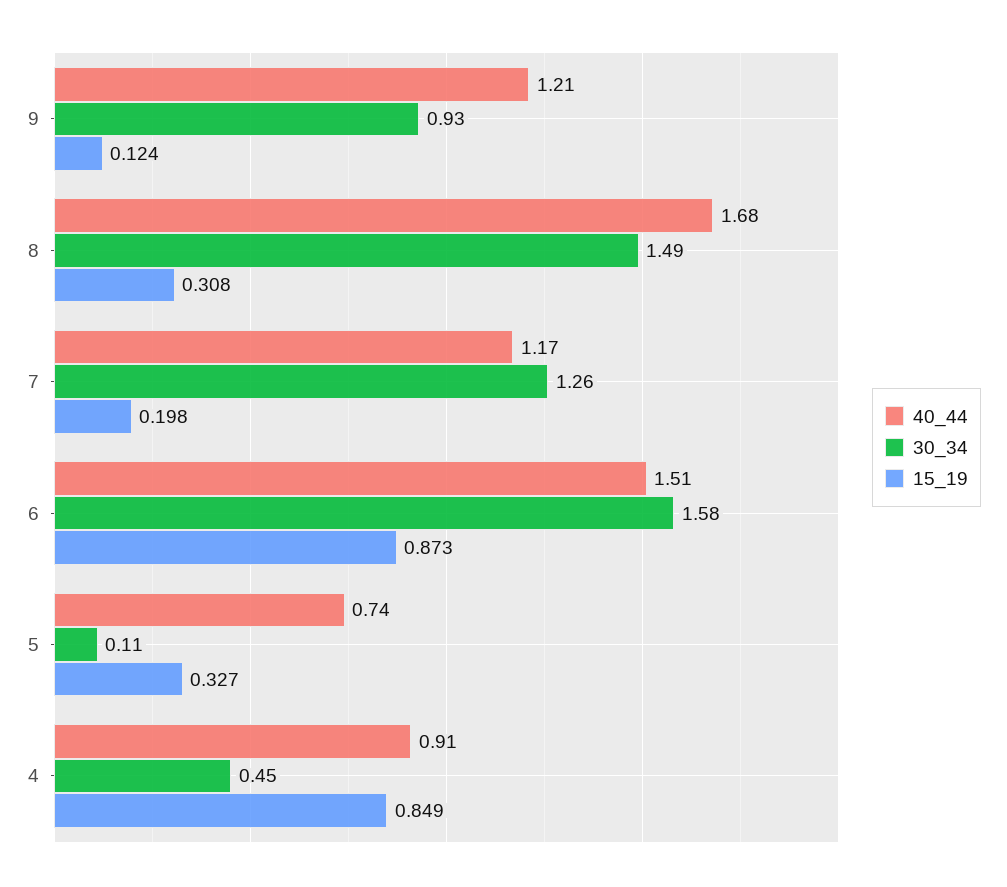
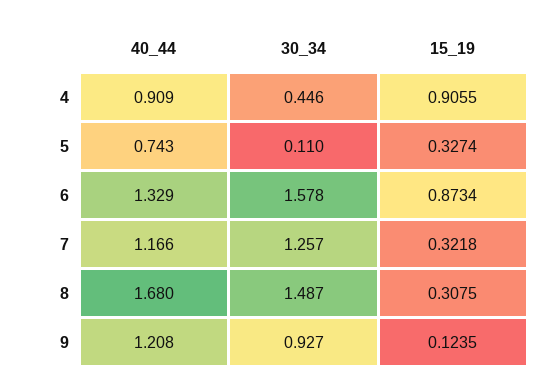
15_19, 7: 0.198 -> 0.3218
40_44, 6: 1.51 -> 1.329
15_19, 4: 0.849 -> 0.9055

